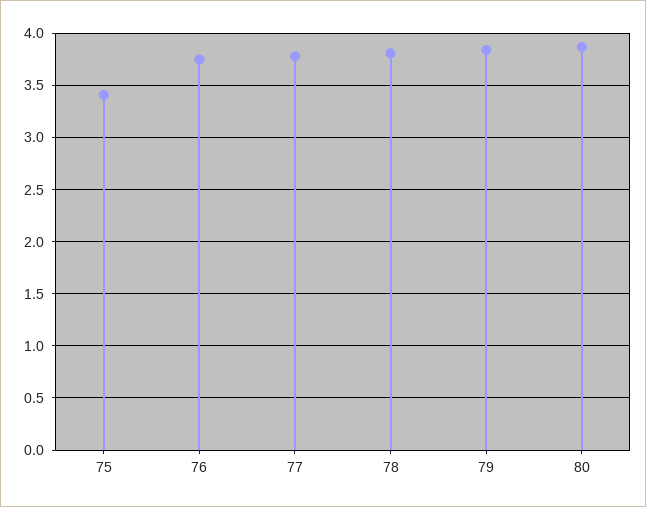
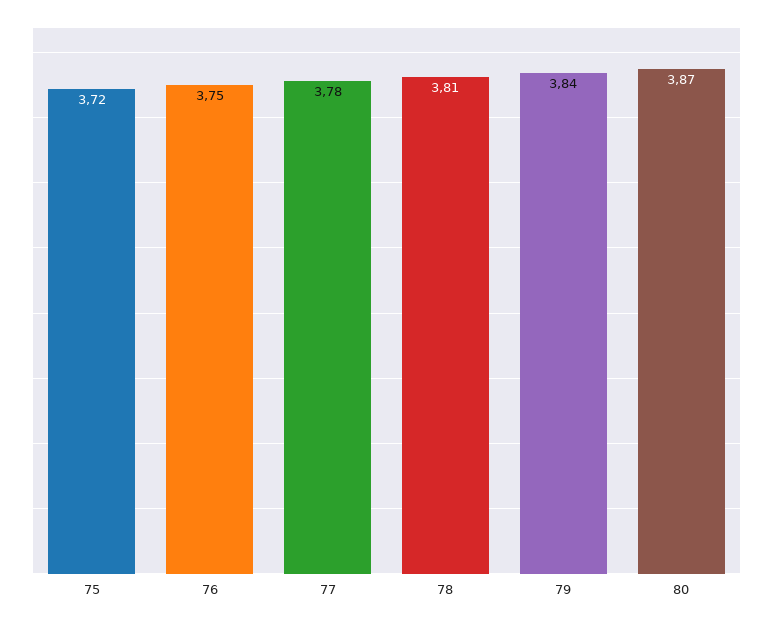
75: 3.4 -> 3.72

